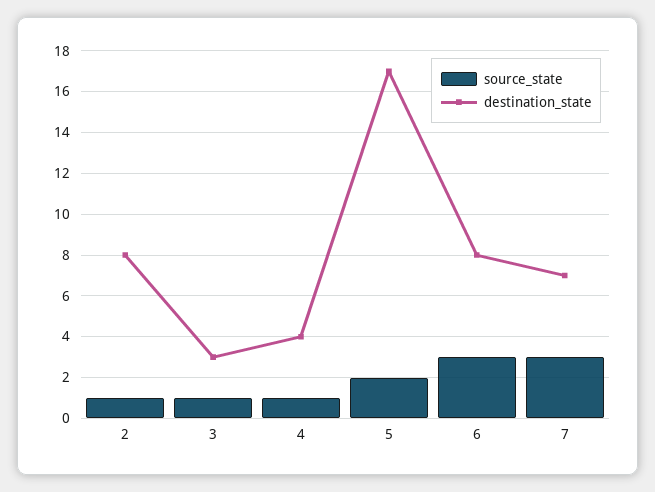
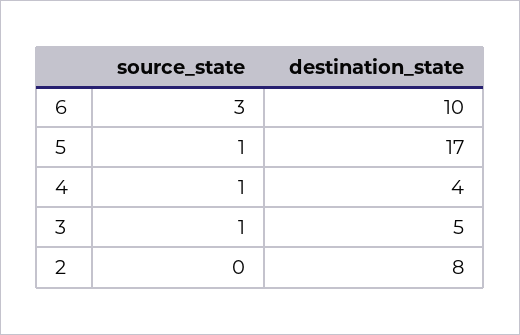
source_state, 2: 1 -> 0
destination_state, 3: 3 -> 5
source_state, 5: 2 -> 1
destination_state, 6: 8 -> 10
source_state, 7: 3 -> none
destination_state, 7: 7 -> none

